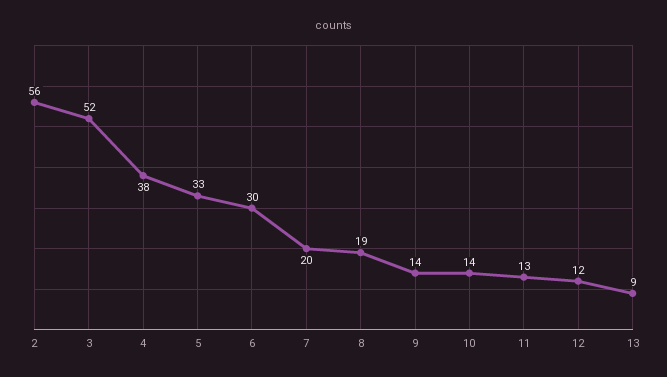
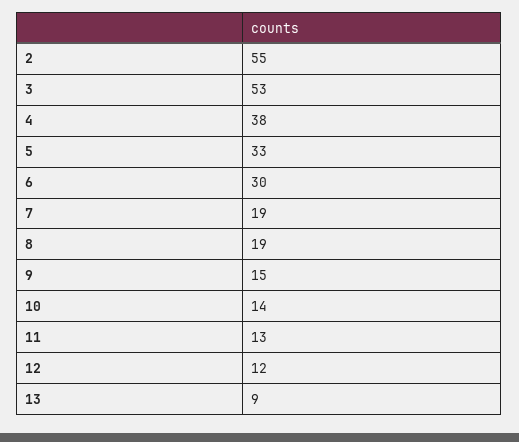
2: 56 -> 55
3: 52 -> 53
7: 20 -> 19
9: 14 -> 15

